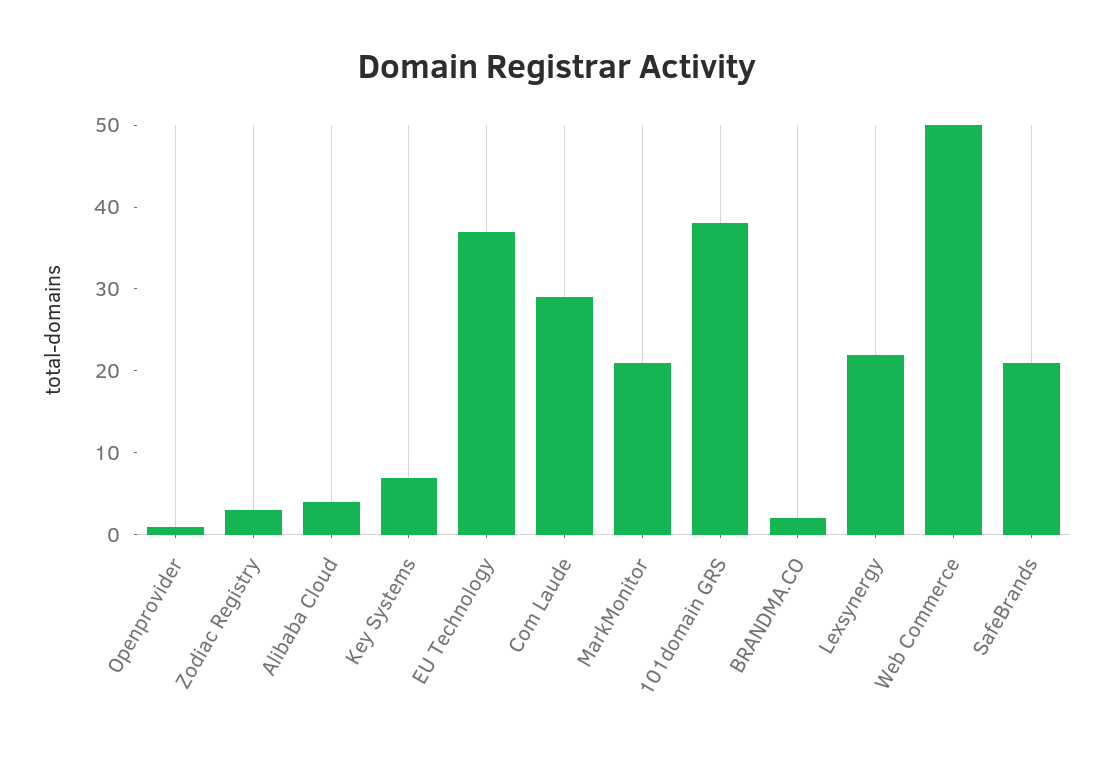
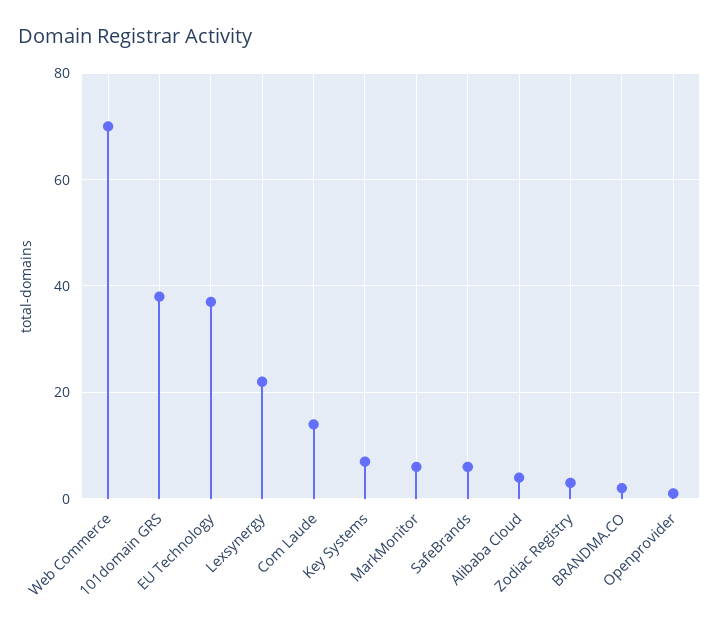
Com Laude: 29 -> 15
MarkMonitor: 21 -> 5
Web Commerce: 50 -> 70
SafeBrands: 21 -> 5

